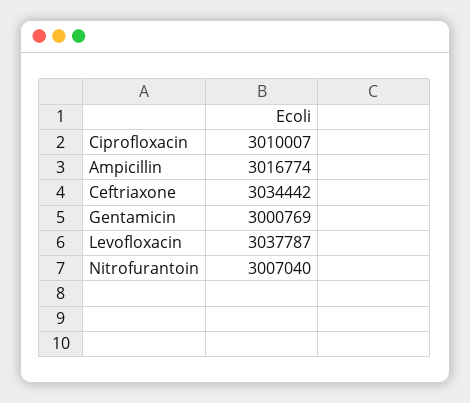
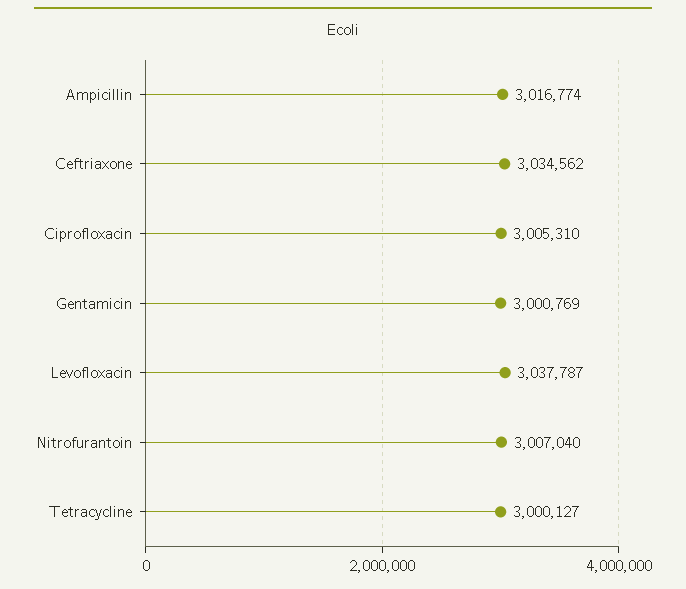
Ciprofloxacin: 3010007 -> 3005310
Ceftriaxone: 3034442 -> 3034562
Tetracycline: none -> 3000127

